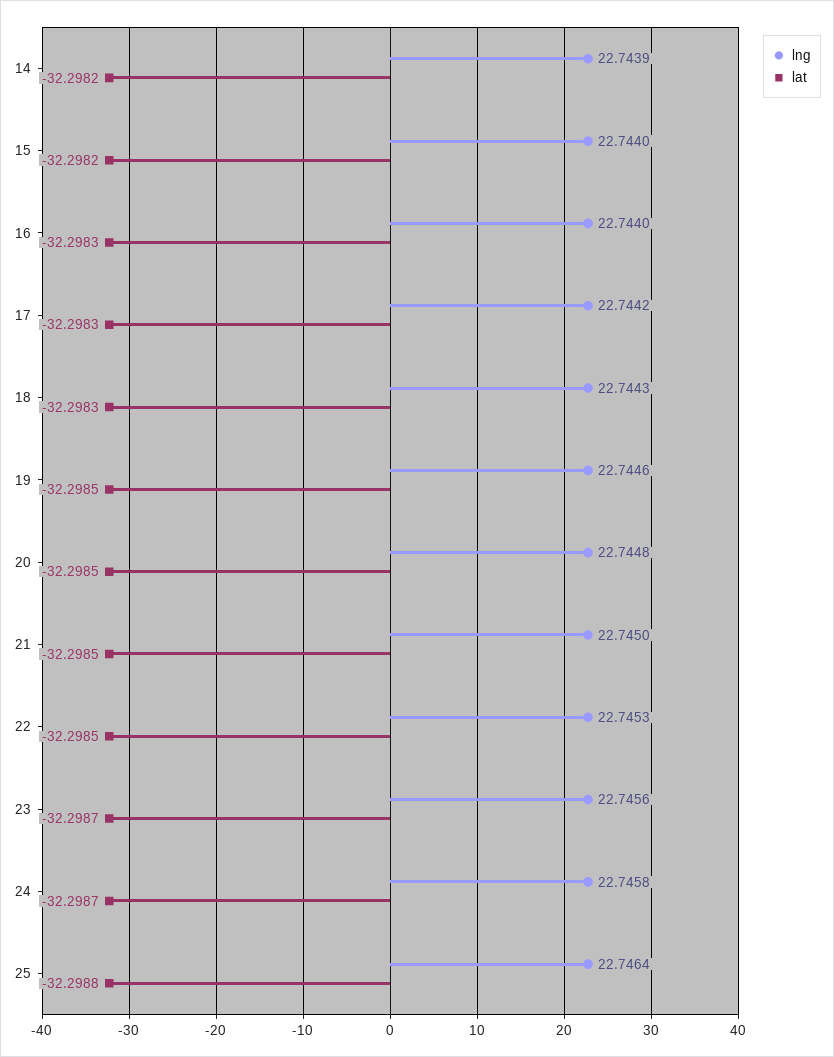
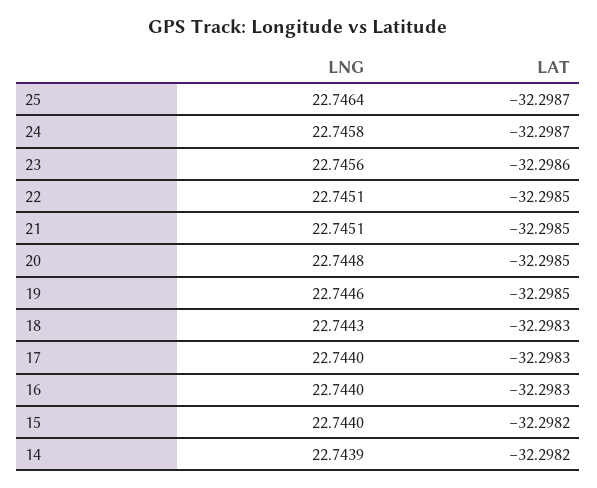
lng, 17: 22.7442 -> 22.744
lng, 21: 22.745 -> 22.7451
lng, 22: 22.7453 -> 22.7451
lat, 23: -32.2987 -> -32.2986
lat, 25: -32.2988 -> -32.2987

